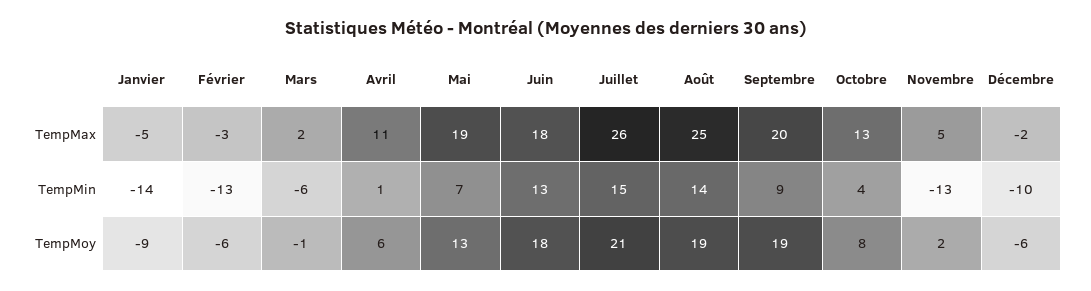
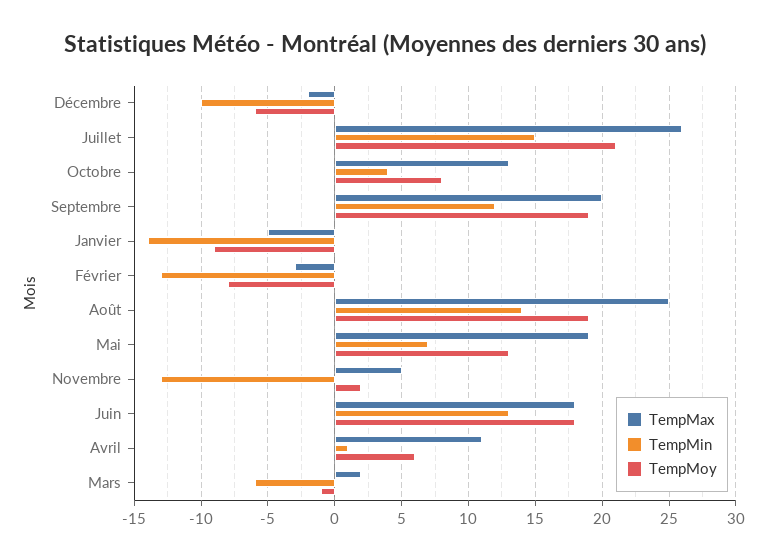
TempMin, Septembre: 9 -> 12
TempMoy, Février: -6 -> -8

